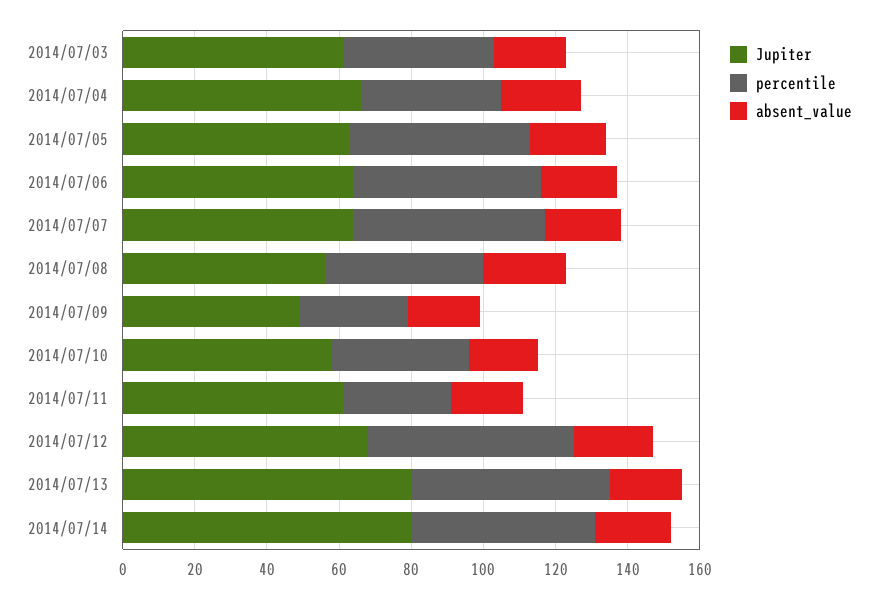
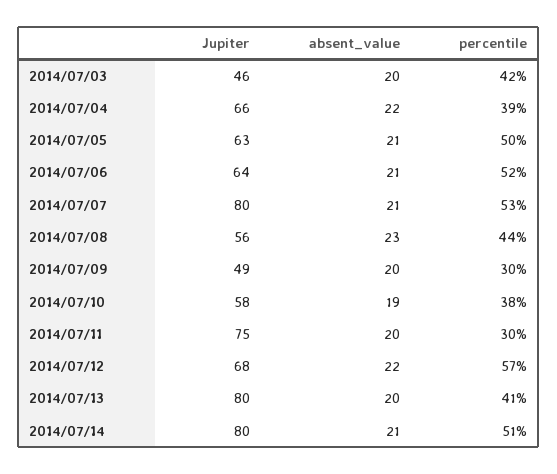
Jupiter, 2014/07/03: 60 -> 46
Jupiter, 2014/07/07: 65 -> 80
Jupiter, 2014/07/11: 60 -> 75
percentile, 2014/07/13: 55 -> 41

